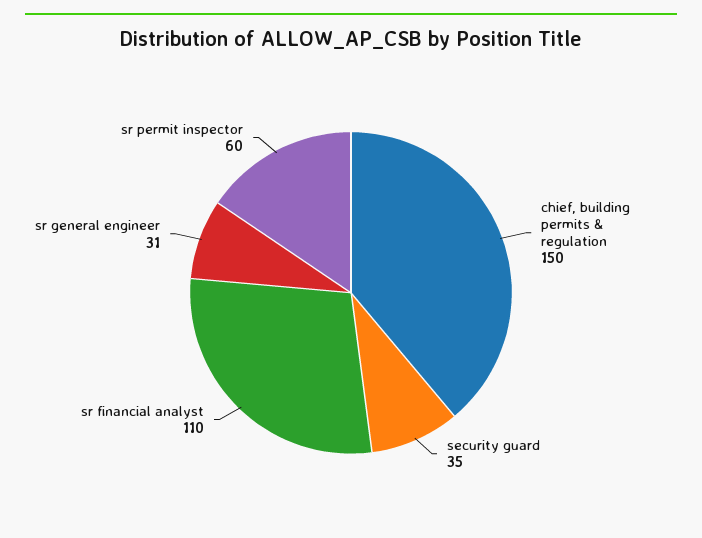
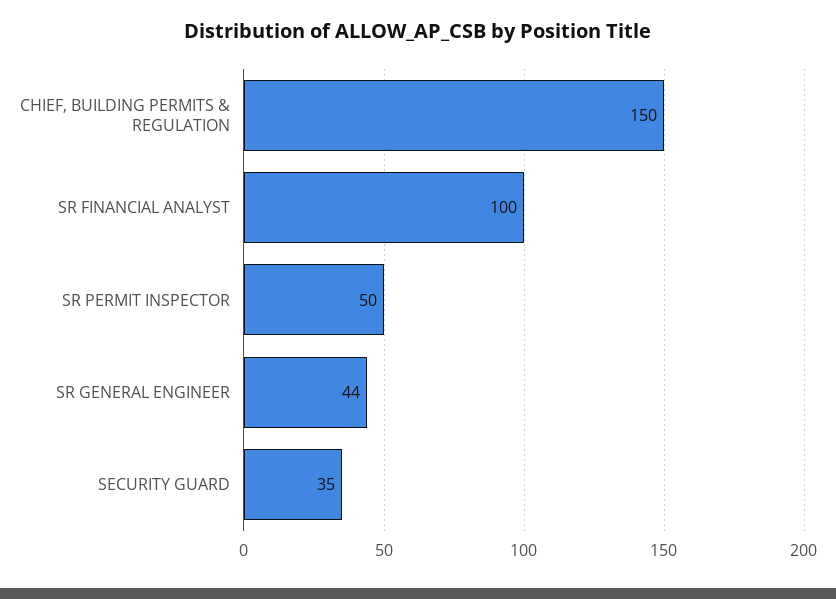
sr financial analyst: 110 -> 100
sr general engineer: 31 -> 44
sr permit inspector: 60 -> 50

